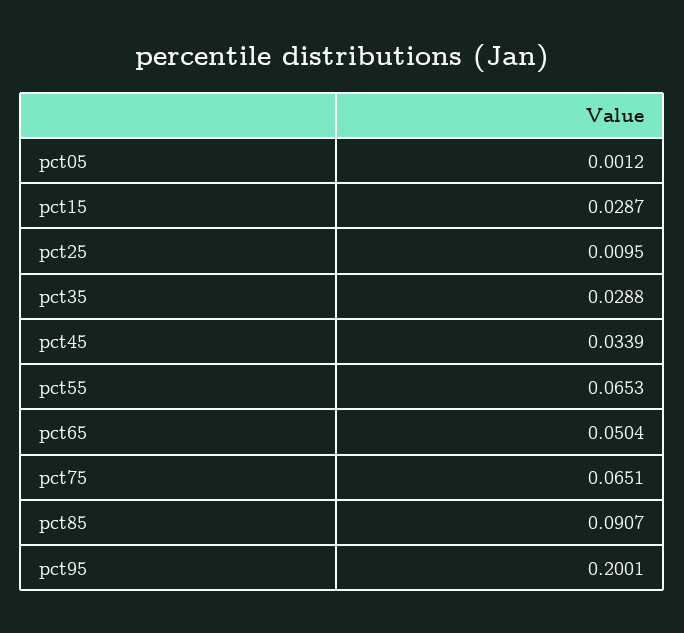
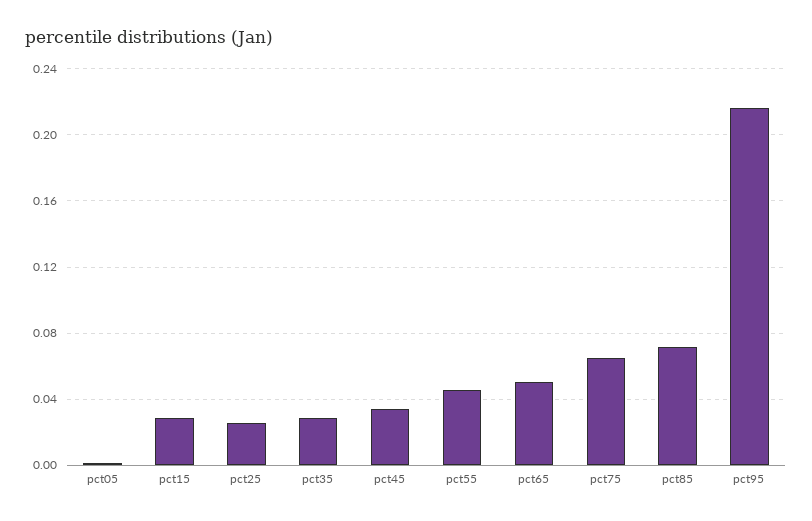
pct25: 0.0095 -> 0.025
pct55: 0.0653 -> 0.045
pct85: 0.0907 -> 0.07
pct95: 0.2001 -> 0.215

